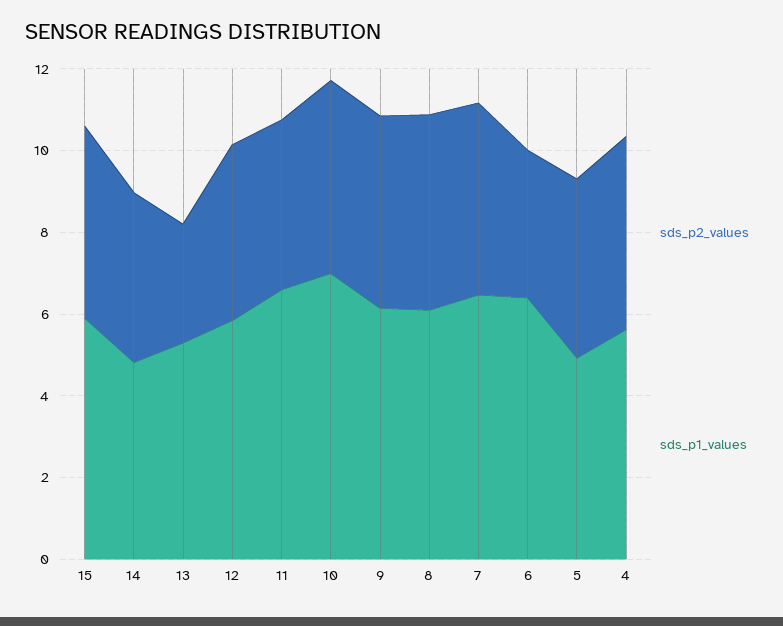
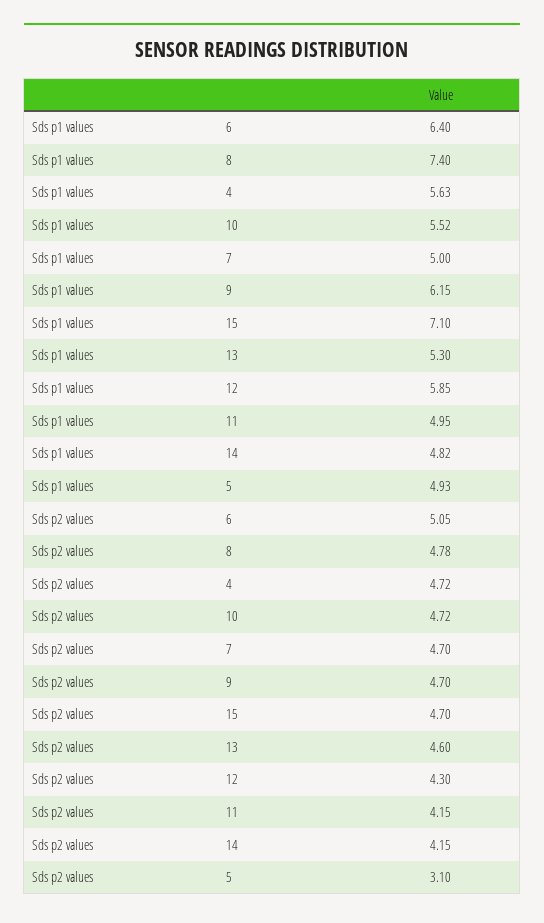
sds_p1_values, 15: 6 -> 7.1
sds_p2_values, 13: 3 -> 4.6
sds_p1_values, 11: 6.5 -> 4.95
sds_p1_values, 10: 7 -> 5.52
sds_p1_values, 8: 6 -> 7.4
sds_p1_values, 7: 6.5 -> 5
sds_p2_values, 6: 3.5 -> 5.05
sds_p2_values, 5: 4.5 -> 3.1

